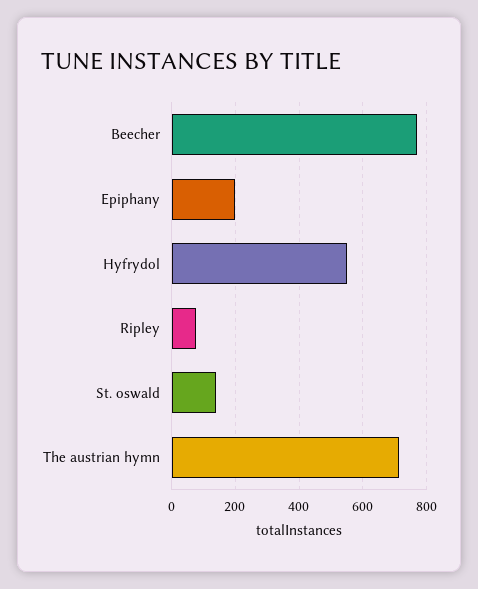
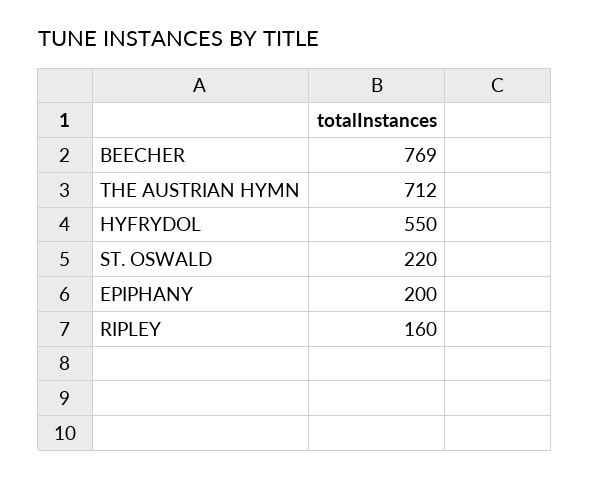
Ripley: 80 -> 160
St. oswald: 140 -> 220

